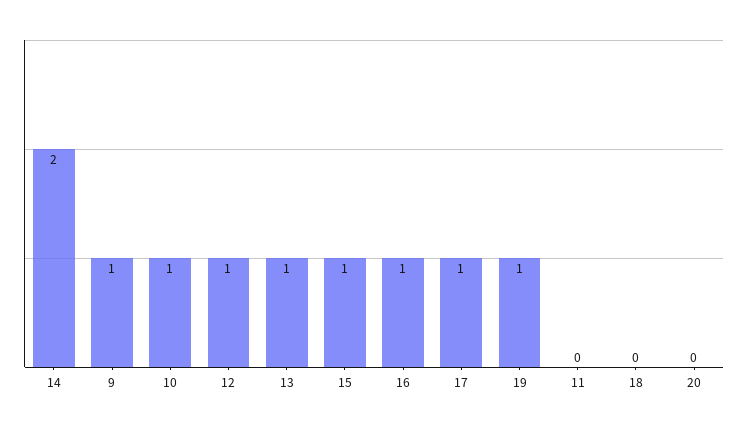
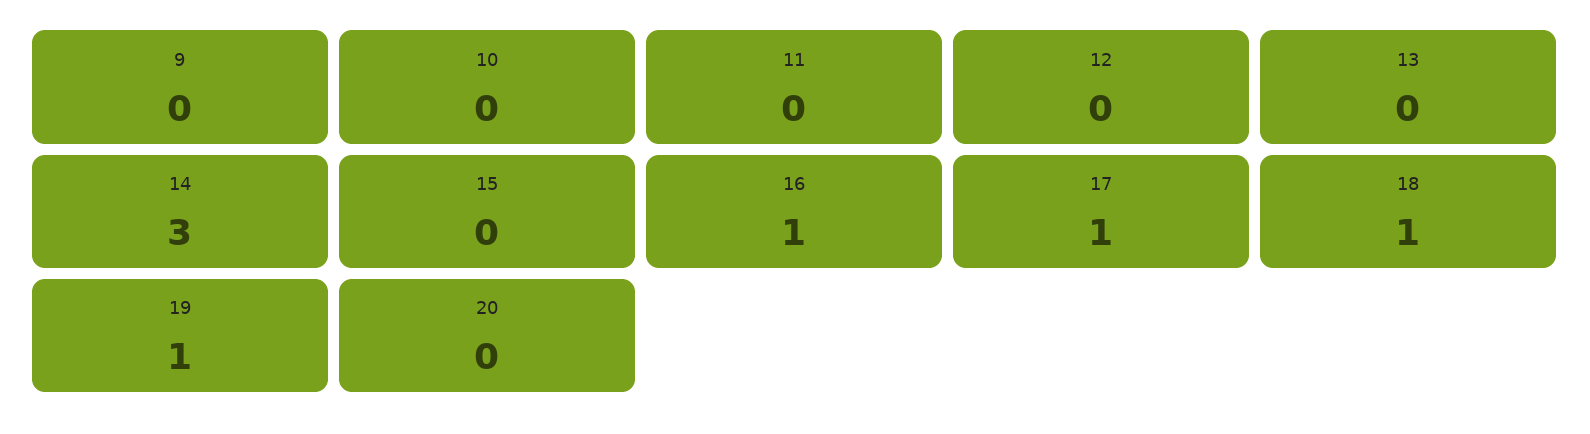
14: 2 -> 3
9: 1 -> 0
10: 1 -> 0
12: 1 -> 0
13: 1 -> 0
15: 1 -> 0
18: 0 -> 1

